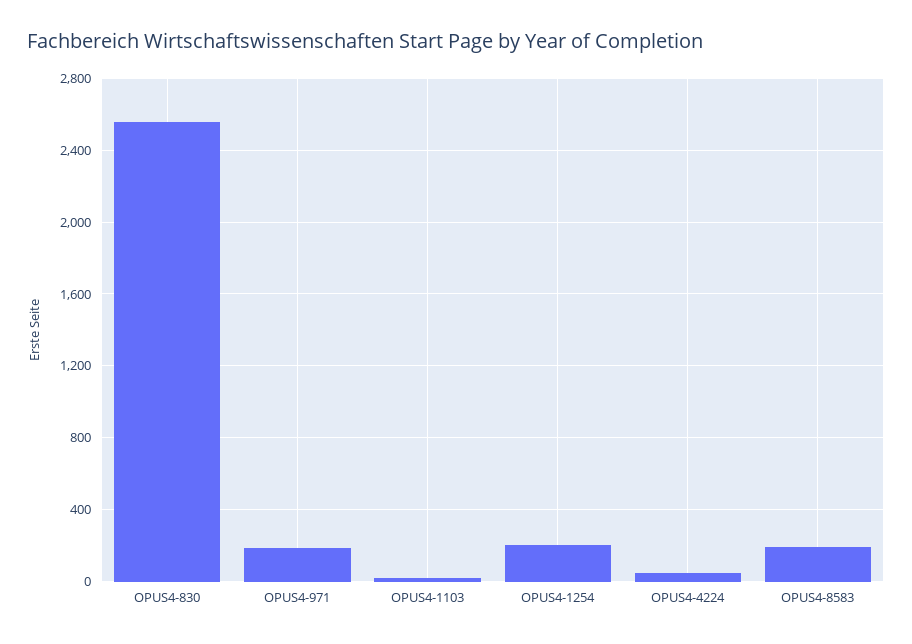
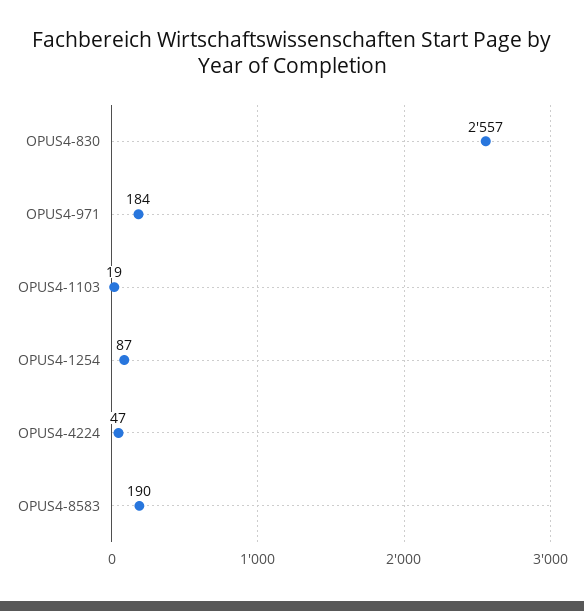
OPUS4-1254: 200 -> 87

